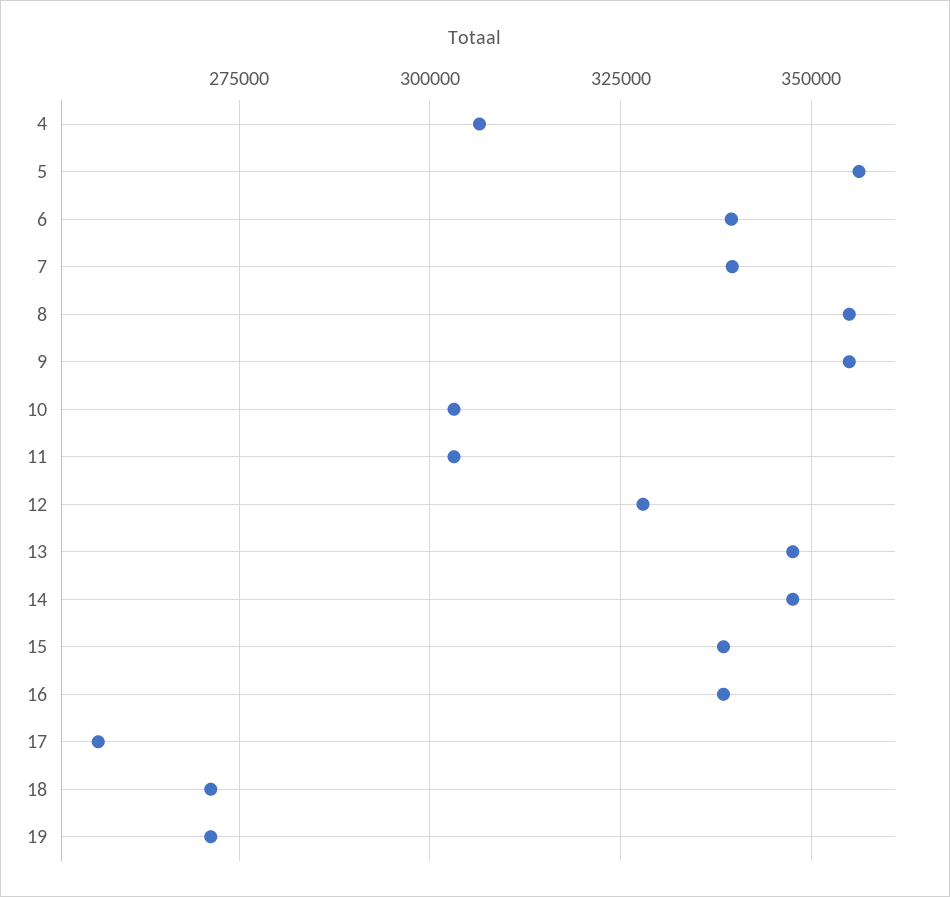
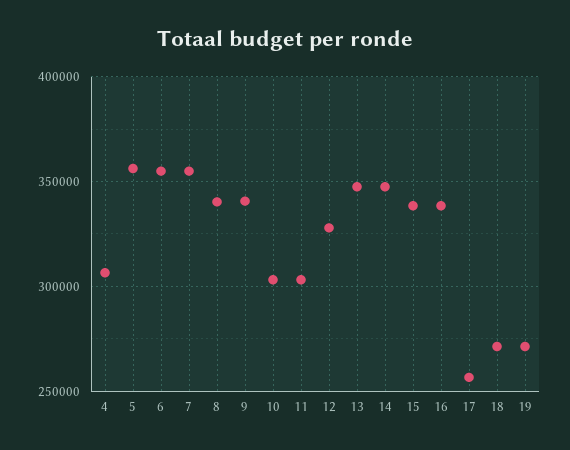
6: 340000 -> 355000
7: 340000 -> 355000
8: 355000 -> 340000
9: 355000 -> 340000

